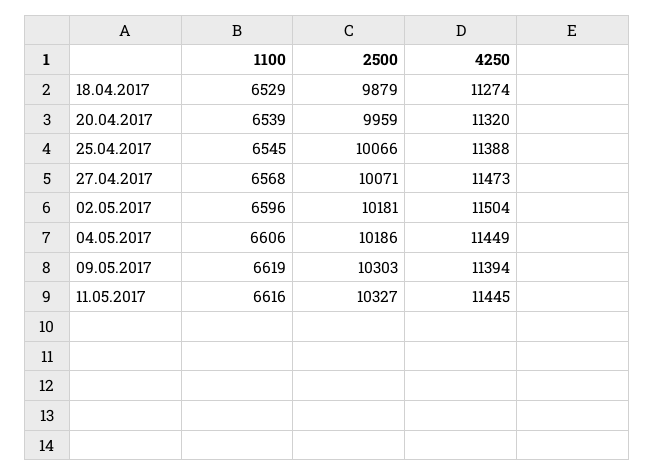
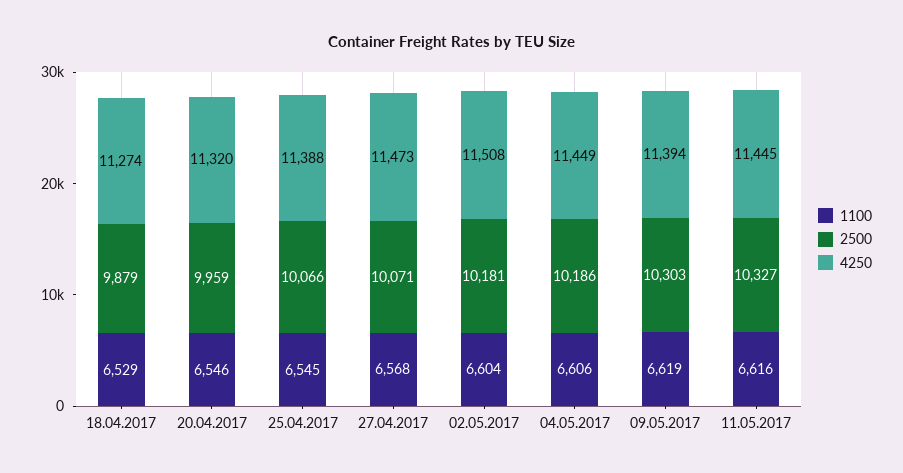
1100, 20.04.2017: 6539 -> 6546
1100, 02.05.2017: 6596 -> 6604
4250, 02.05.2017: 11504 -> 11508

